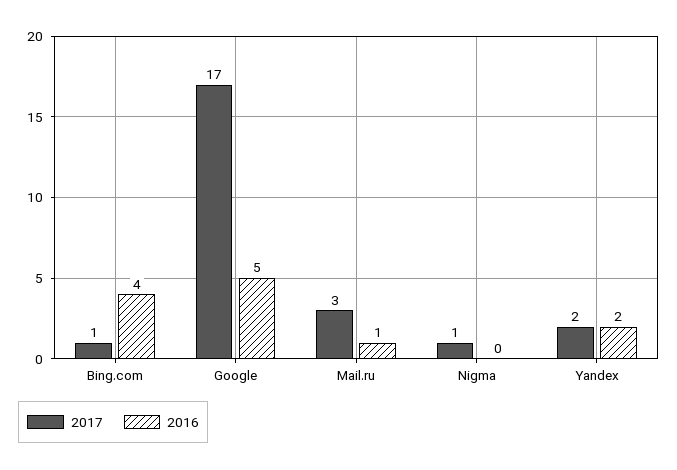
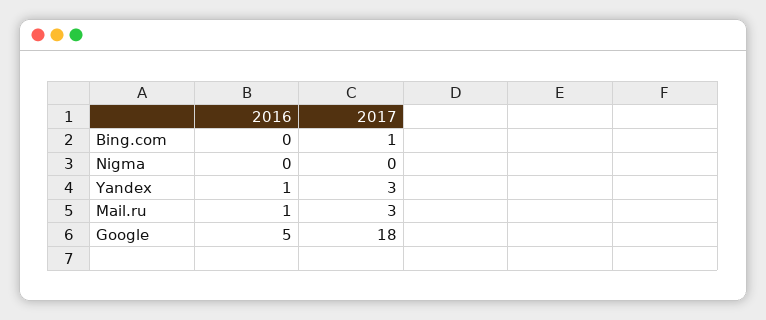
2016, Bing.com: 4 -> 0
2017, Google: 17 -> 18
2017, Nigma: 1 -> 0
2017, Yandex: 2 -> 3
2016, Yandex: 2 -> 1

